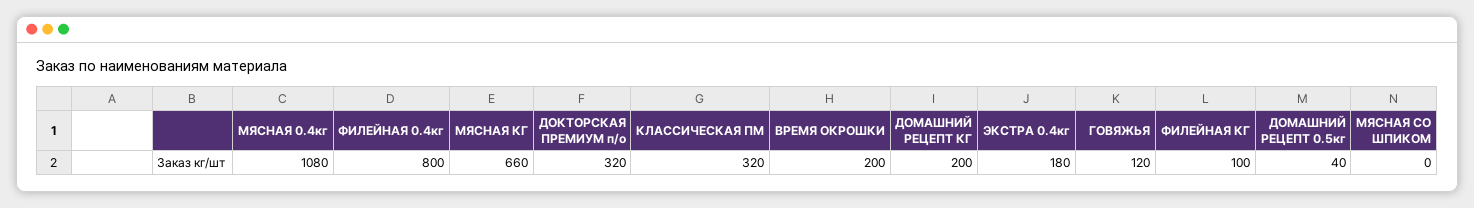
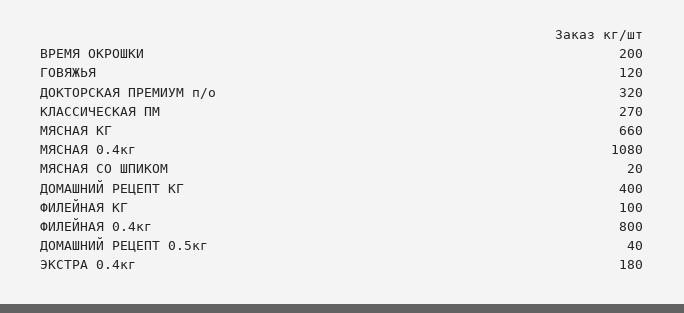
КЛАССИЧЕСКАЯ ПМ: 320 -> 270
ДОМАШНИЙ РЕЦЕПТ КГ: 200 -> 400
МЯСНАЯ СО ШПИКОМ: 0 -> 20

